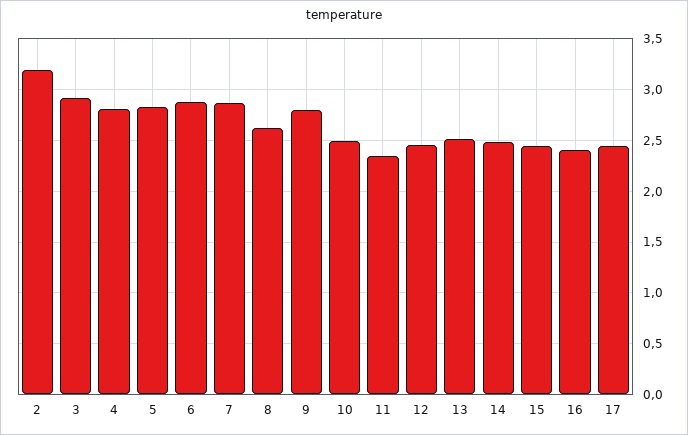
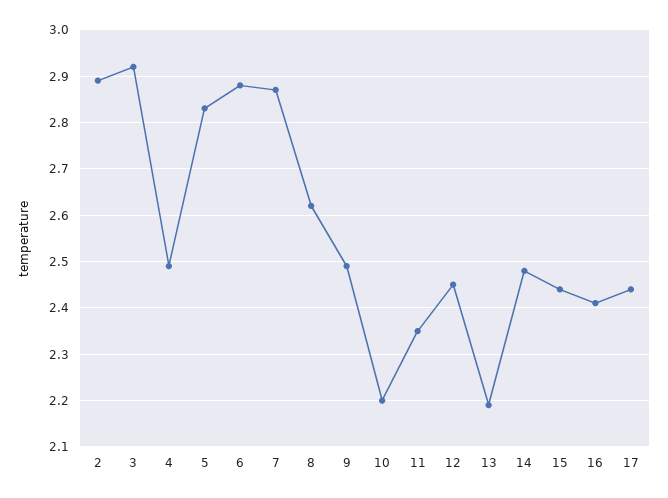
2: 3.2 -> 2.9
4: 2.8 -> 2.5
9: 2.8 -> 2.5
10: 2.5 -> 2.2
13: 2.5 -> 2.2

